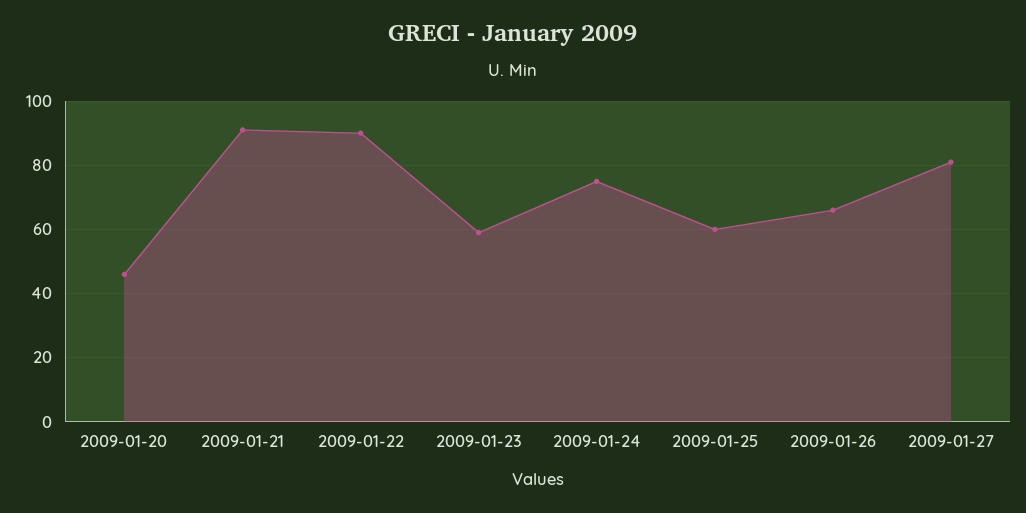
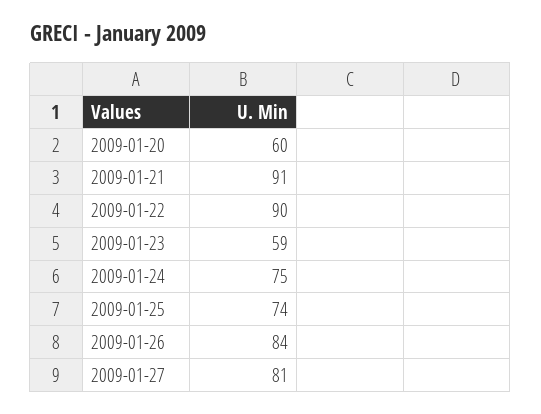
2009-01-20: 45 -> 60
2009-01-25: 60 -> 74
2009-01-26: 65 -> 84

